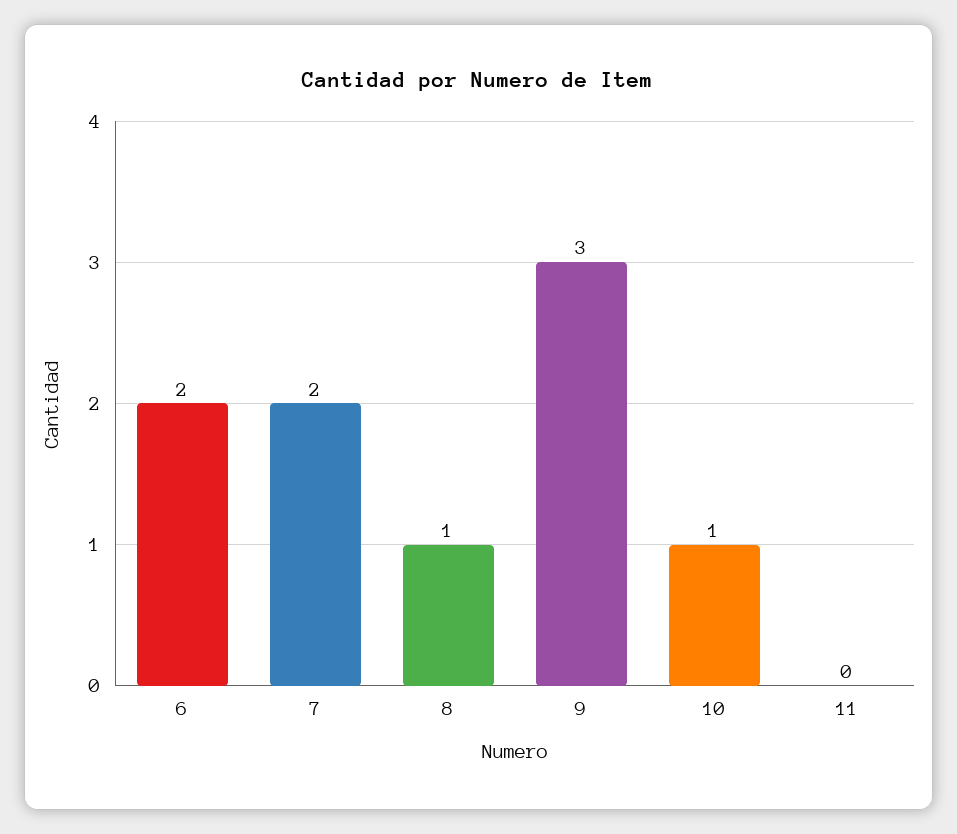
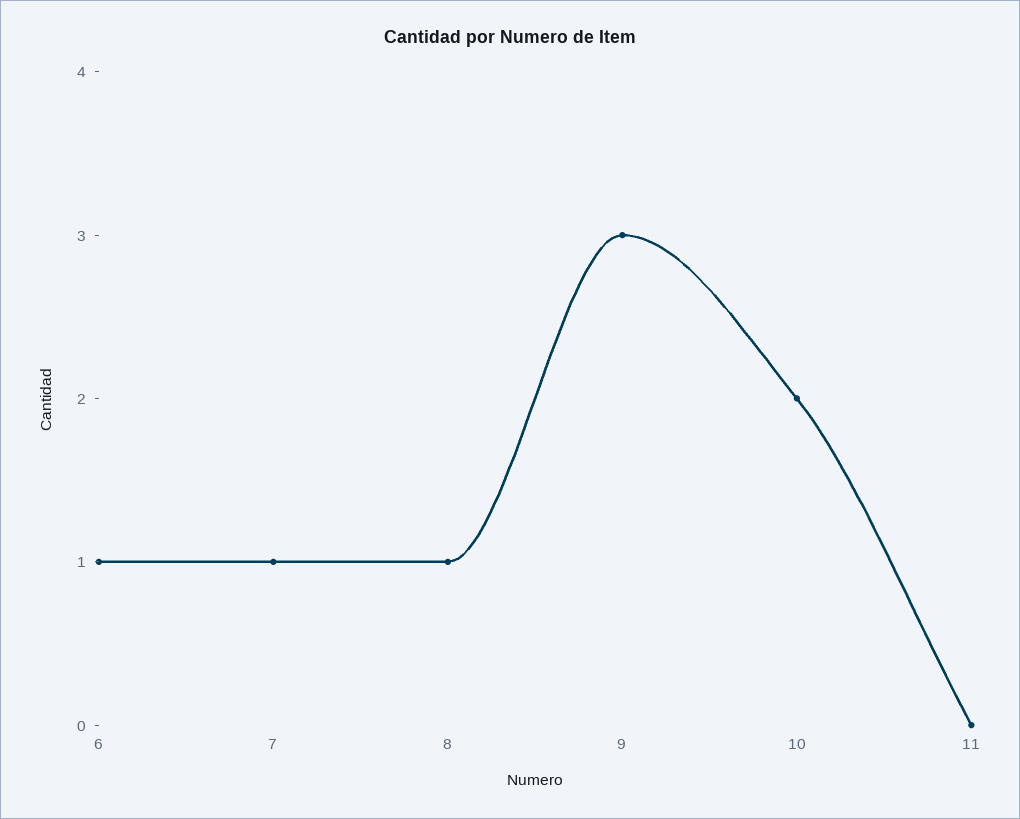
6: 2 -> 1
7: 2 -> 1
10: 1 -> 2

